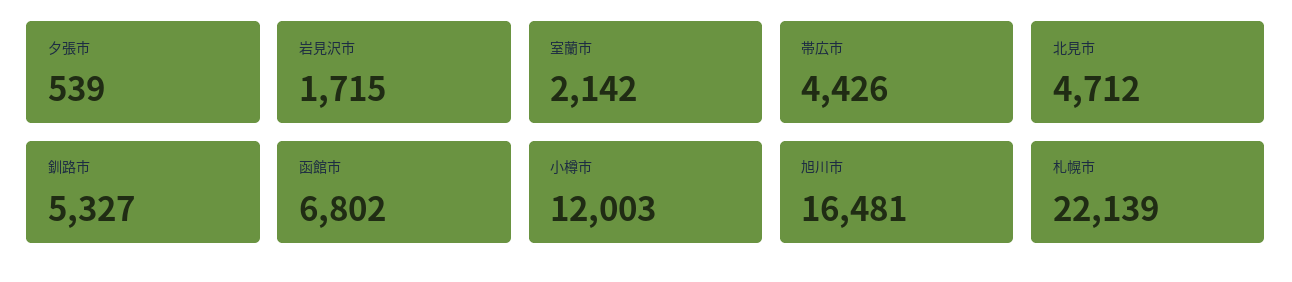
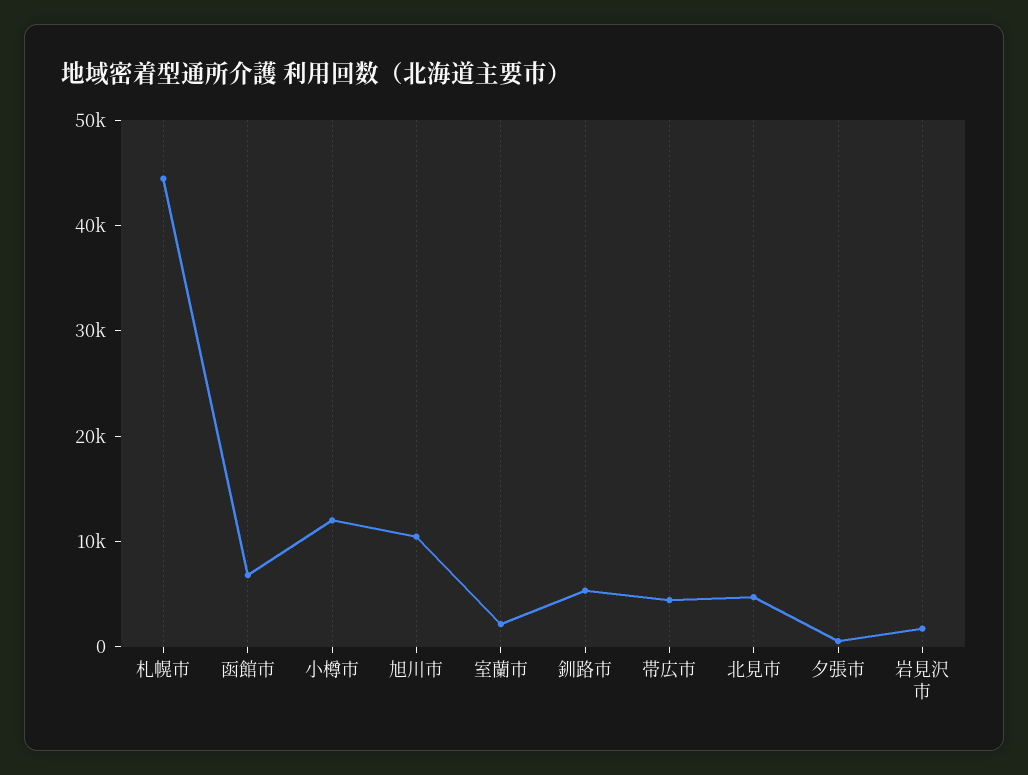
旭川市: 16481 -> 10000
札幌市: 22139 -> 44000

